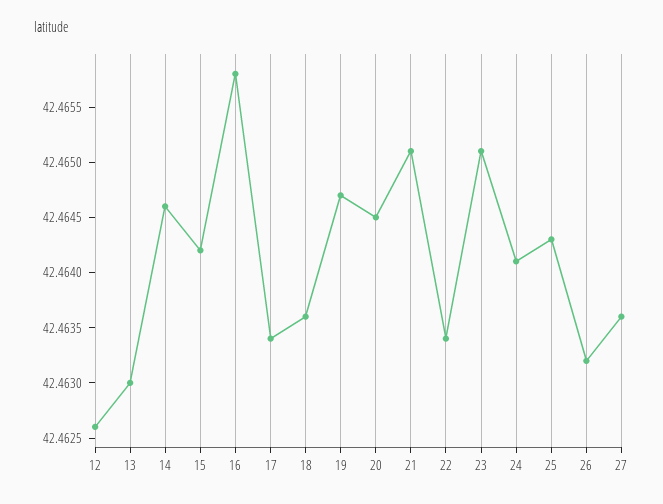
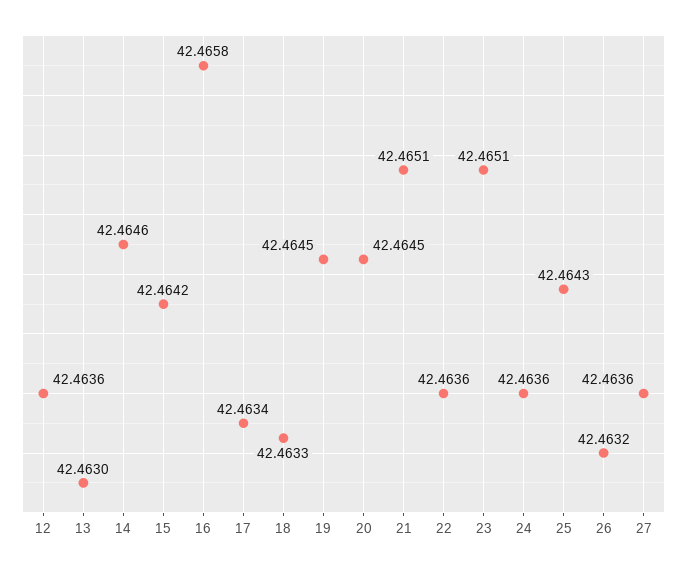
12: 42.4626 -> 42.4636
18: 42.4636 -> 42.4633
19: 42.4647 -> 42.4645
22: 42.4634 -> 42.4636
24: 42.4641 -> 42.4636

